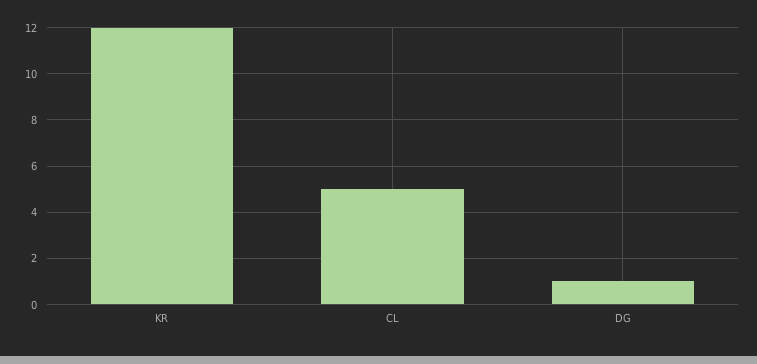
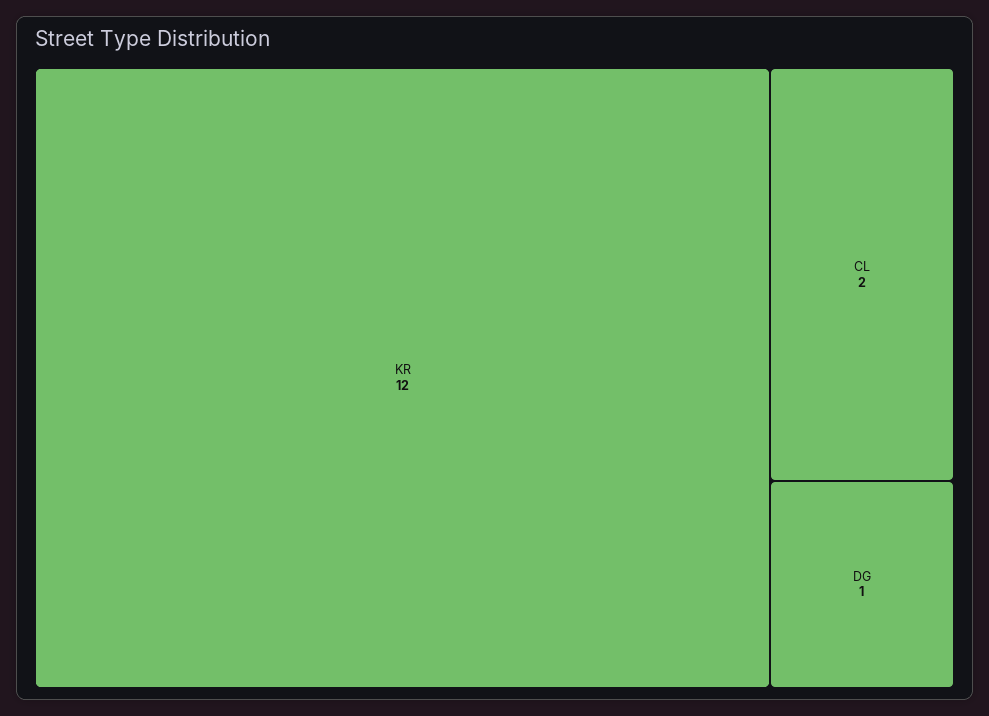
CL: 5 -> 2

